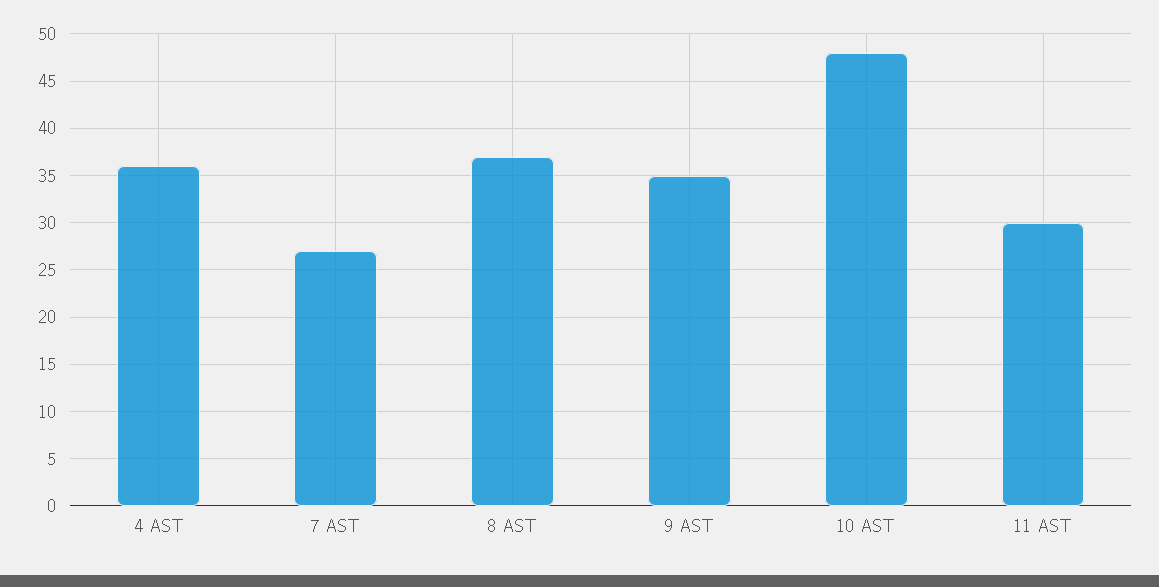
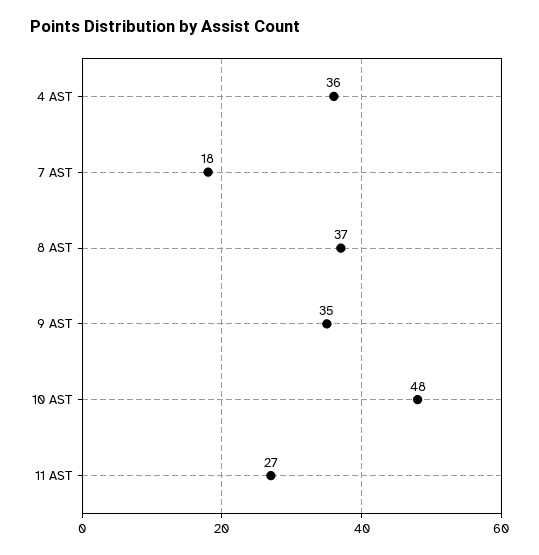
7 AST: 27 -> 18
11 AST: 30 -> 27

